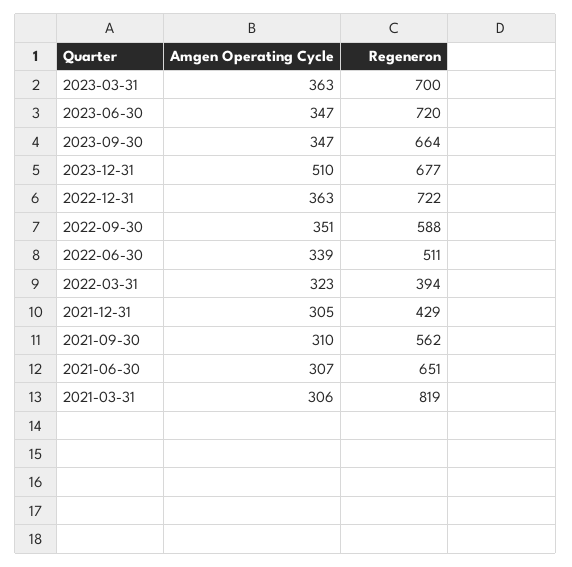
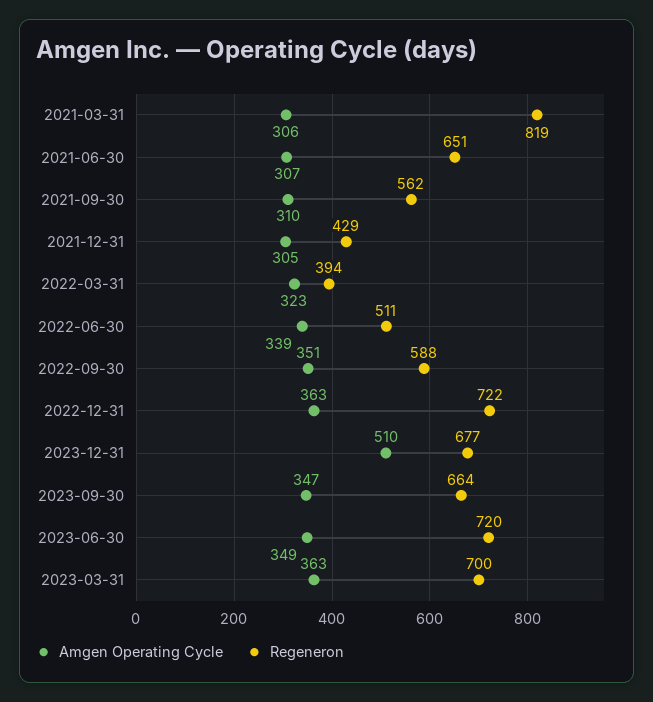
Amgen Operating Cycle, 2023-06-30: 347 -> 349

